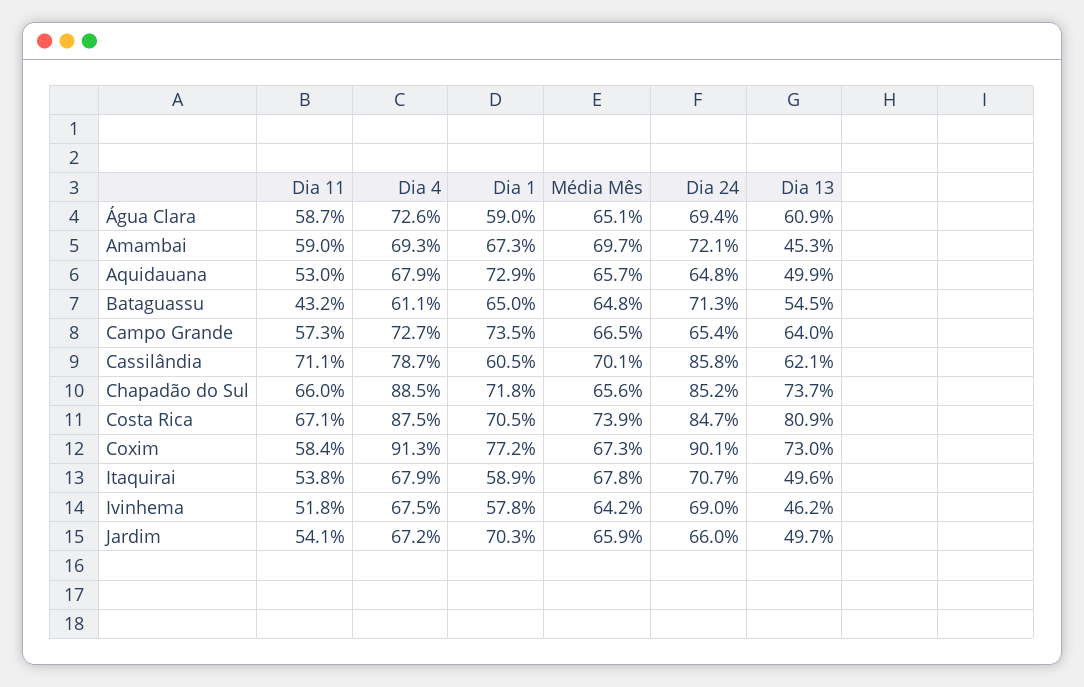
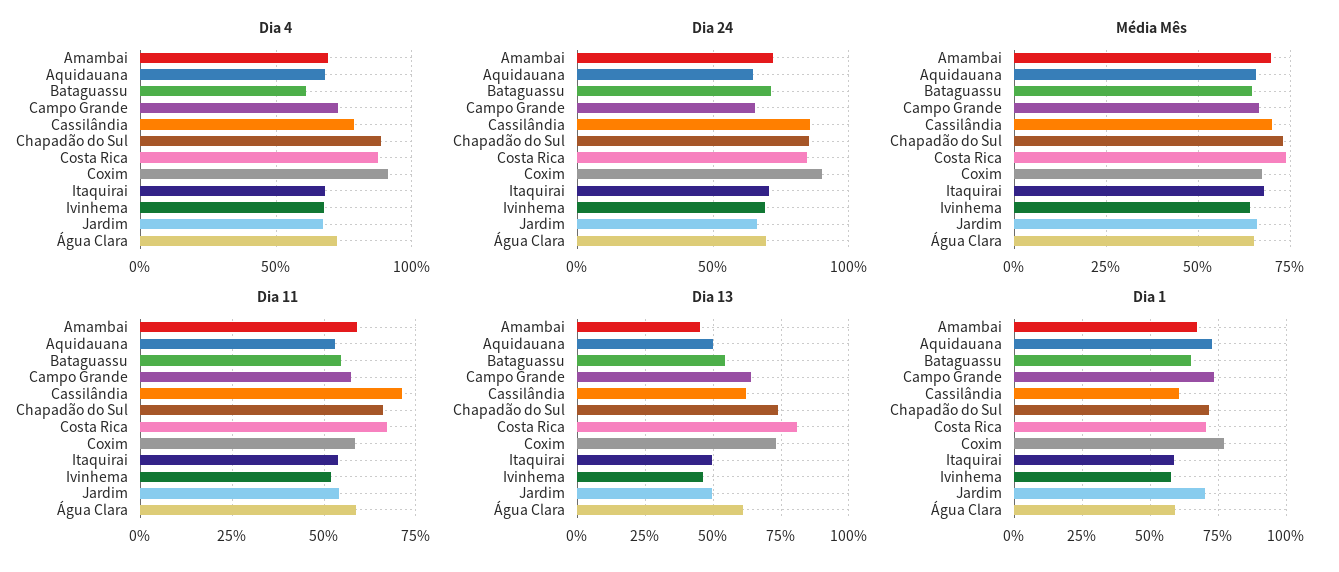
Dia 11, Bataguassu: 43.2 -> 55
Média Mês, Chapadão do Sul: 65.6 -> 72.5

